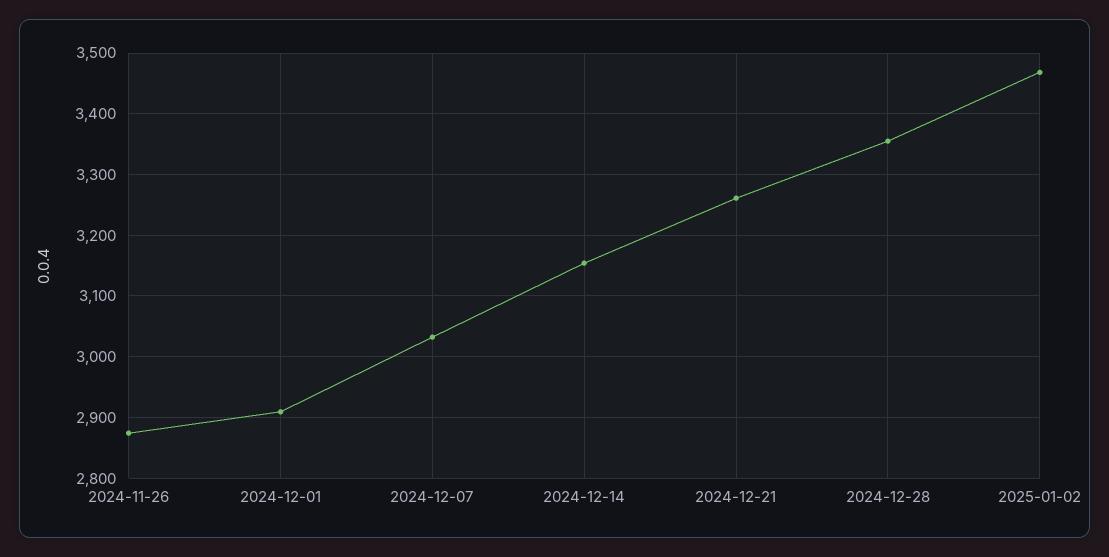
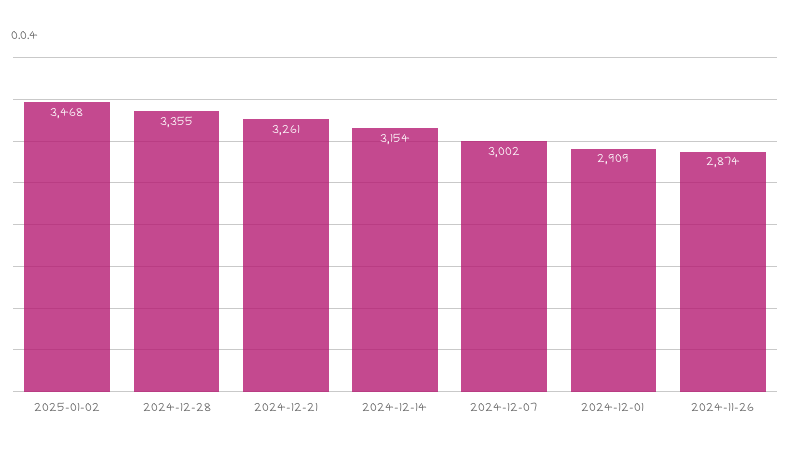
2024-12-07: 3030 -> 3002

